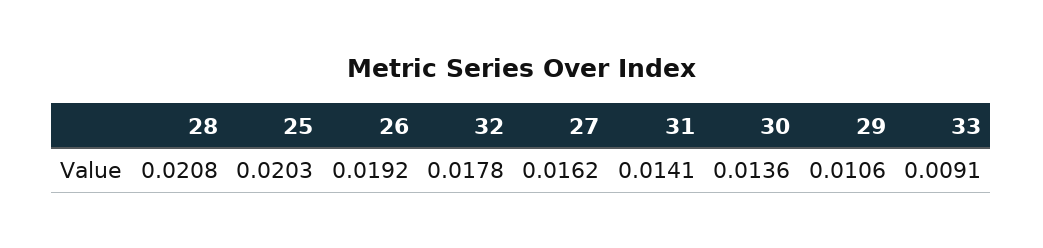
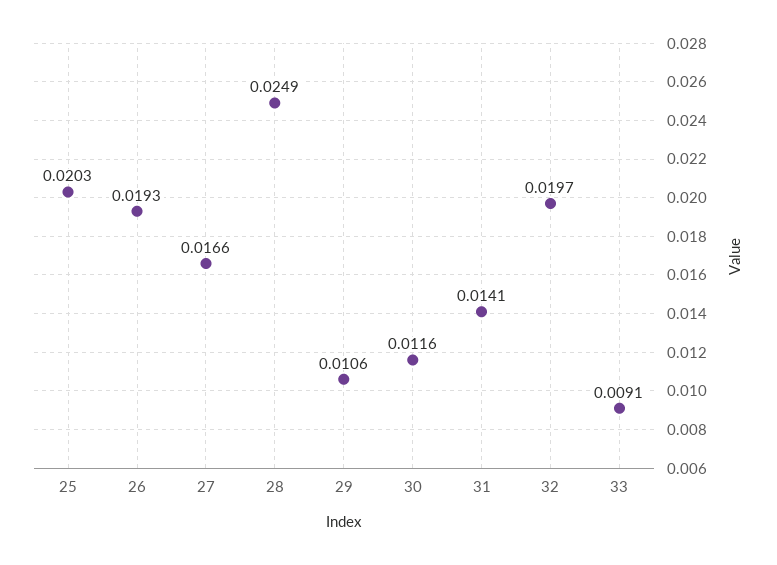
28: 0.0208 -> 0.0249
26: 0.0192 -> 0.0193
32: 0.0178 -> 0.0197
27: 0.0162 -> 0.0166
30: 0.0136 -> 0.0116

